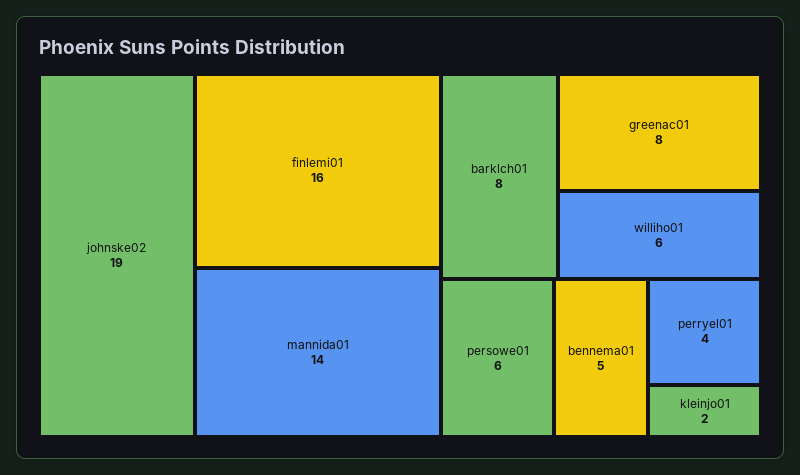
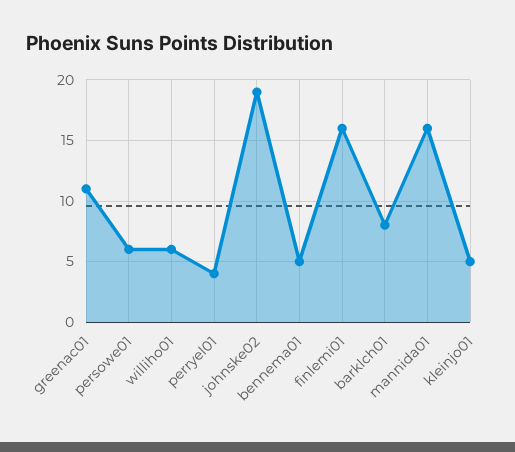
mannida01: 14 -> 16
greenac01: 8 -> 11
kleinjo01: 2 -> 5

